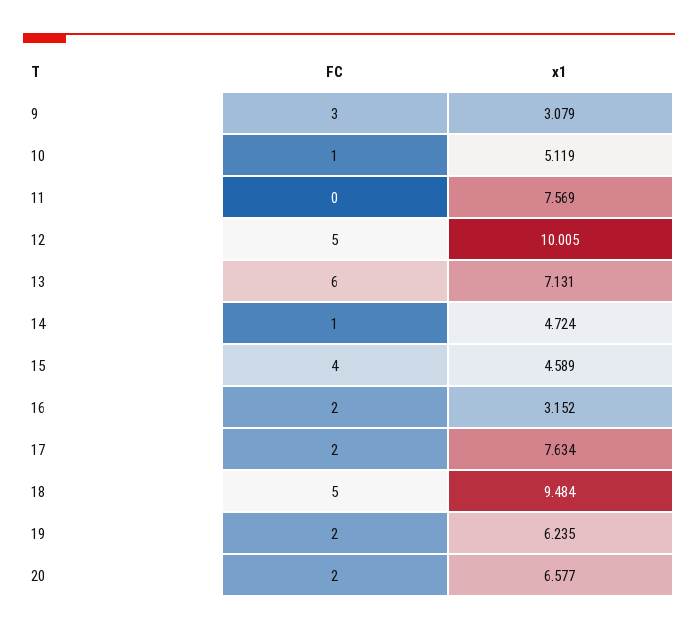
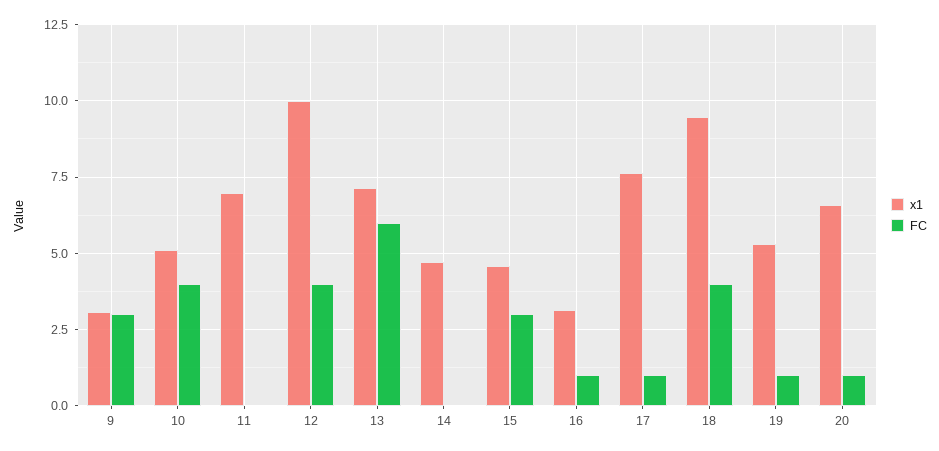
FC, 10: 1 -> 4
x1, 11: 7.569 -> 7
FC, 12: 5 -> 4
FC, 14: 1 -> 0
FC, 15: 4 -> 3
FC, 16: 2 -> 1
FC, 17: 2 -> 1
FC, 18: 5 -> 4
FC, 19: 2 -> 1
x1, 19: 6.235 -> 5.25
FC, 20: 2 -> 1

